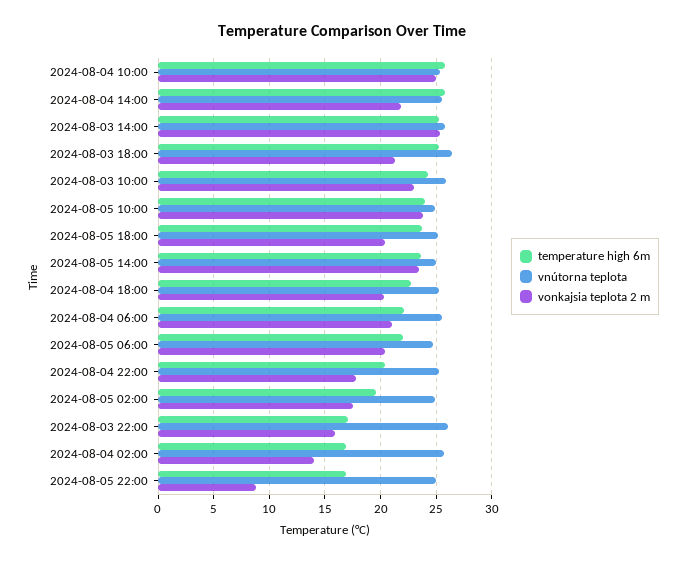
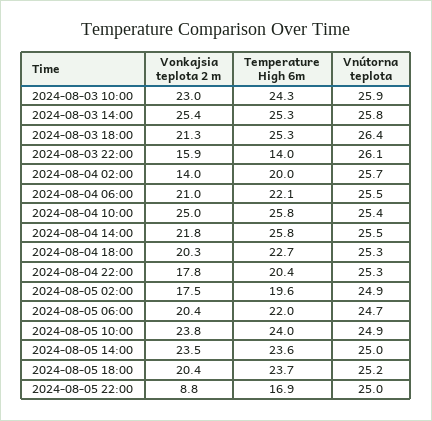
temperature high 6m, 2024-08-03 22:00: 17 -> 14
temperature high 6m, 2024-08-04 02:00: 17 -> 20

